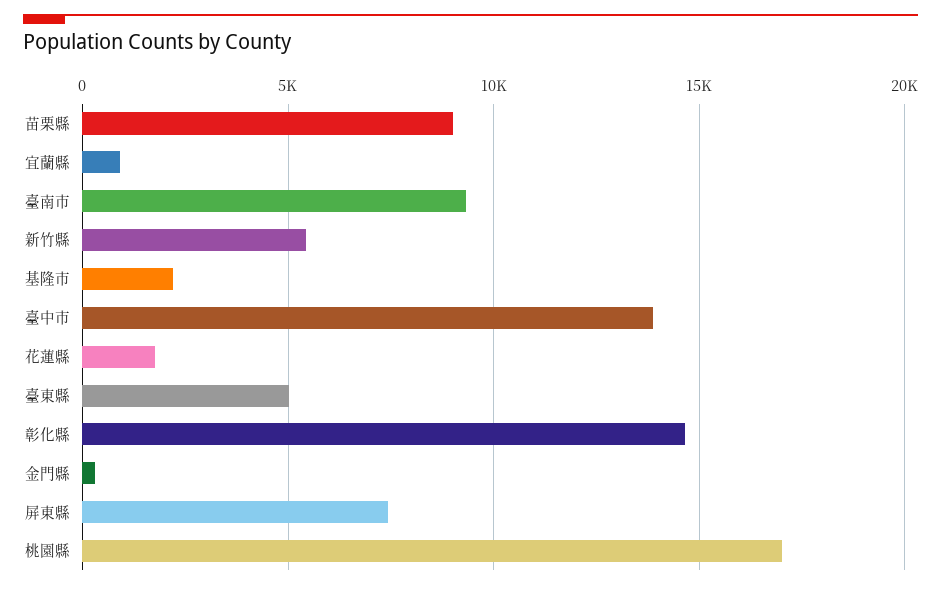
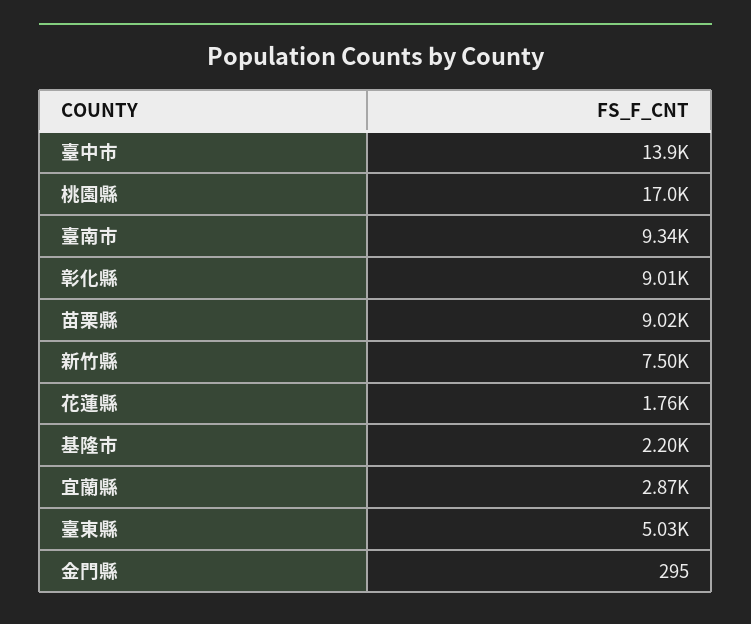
宜蘭縣: 1000 -> 2870
新竹縣: 5500 -> 7500
彰化縣: 14500 -> 9010
屏東縣: 7500 -> none

